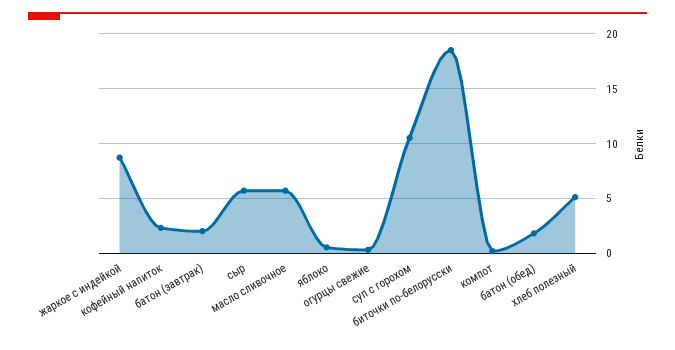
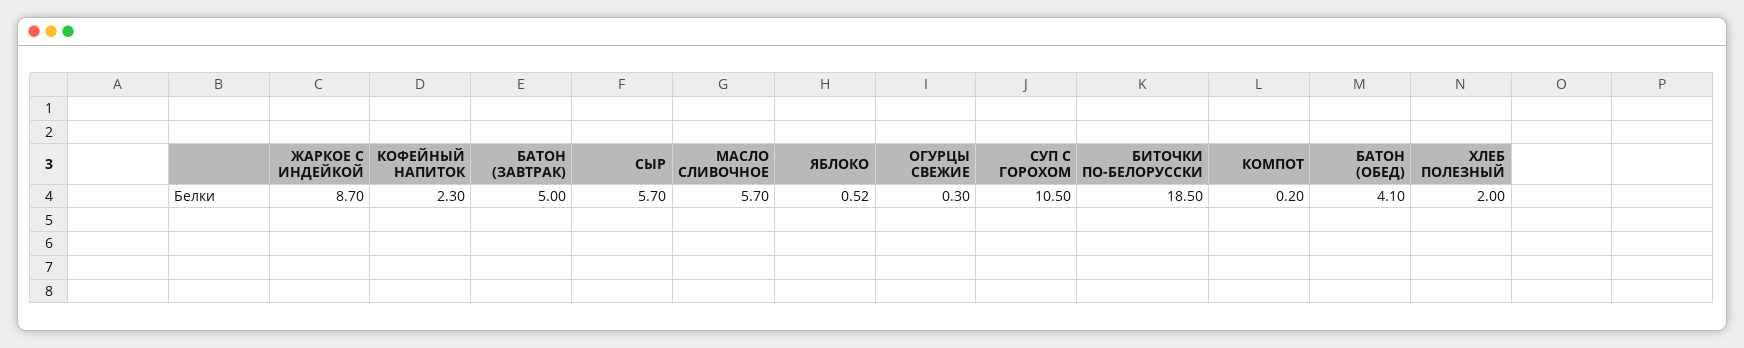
батон (завтрак): 2 -> 5
батон (обед): 2 -> 4.1
хлеб полезный: 5 -> 2

